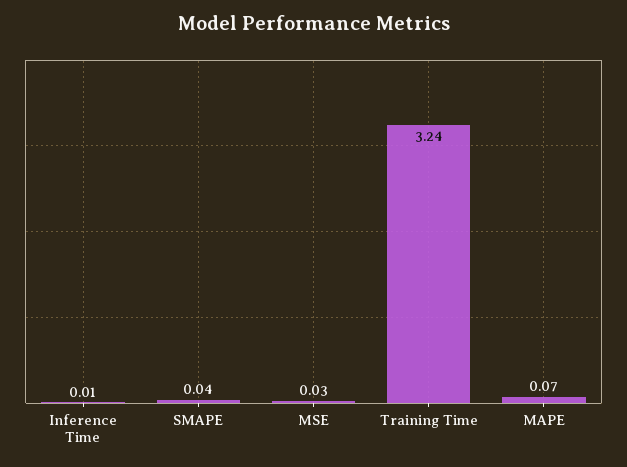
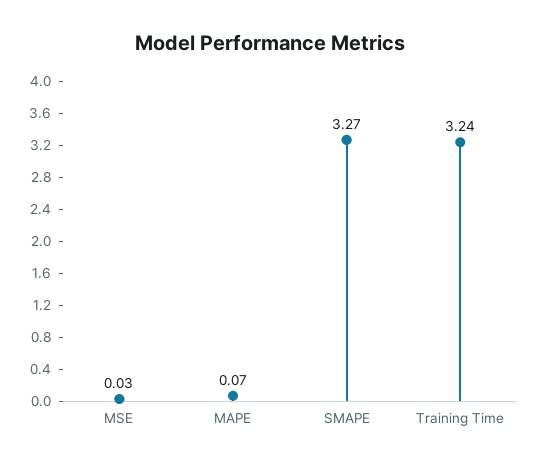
Inference Time: 0.01 -> none
SMAPE: 0.04 -> 3.27

